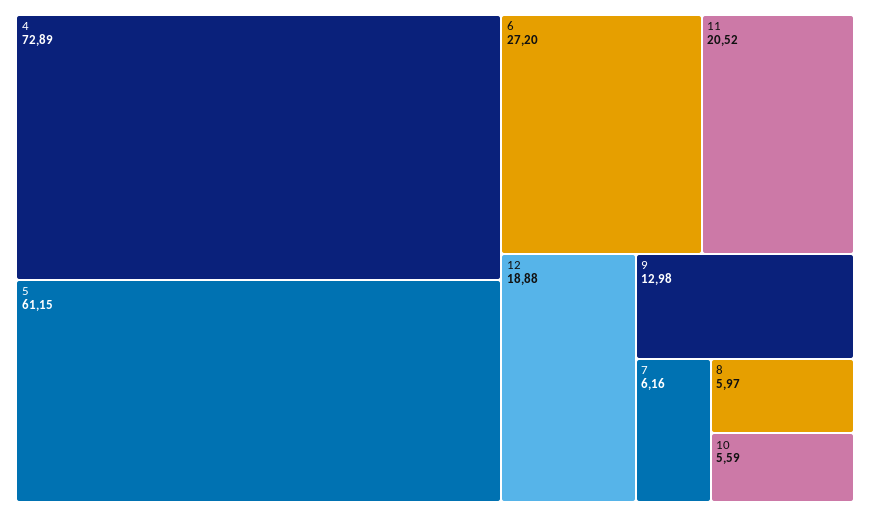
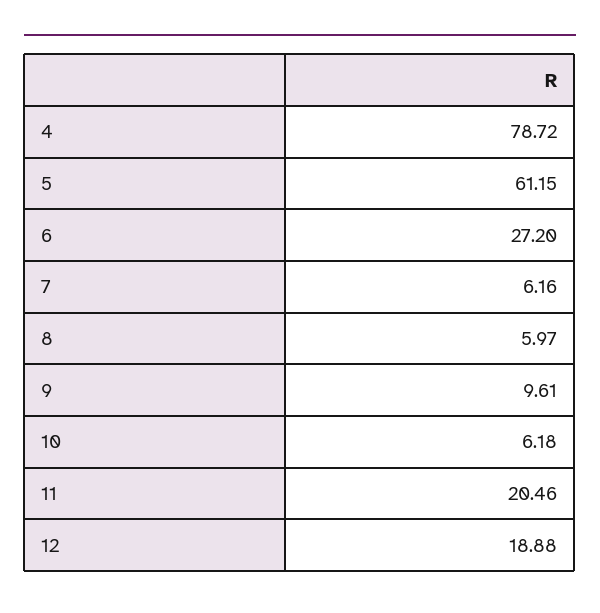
4: 72.89 -> 78.72
11: 20.52 -> 20.46
9: 12.98 -> 9.61
10: 5.59 -> 6.18

